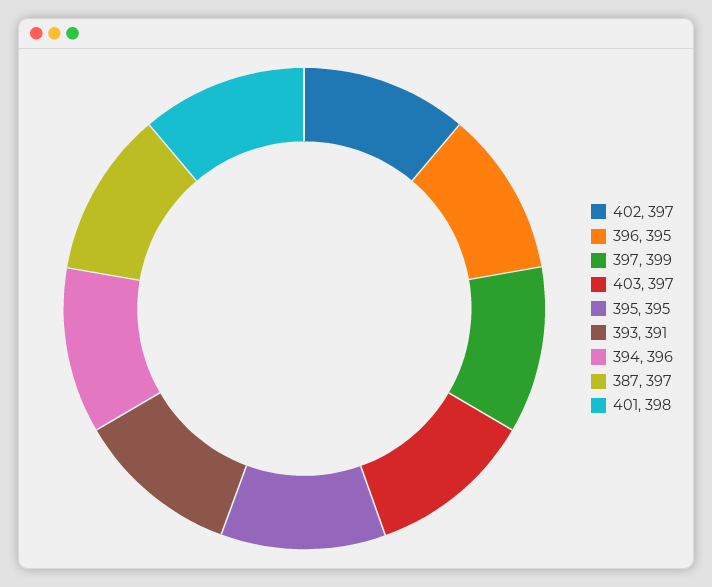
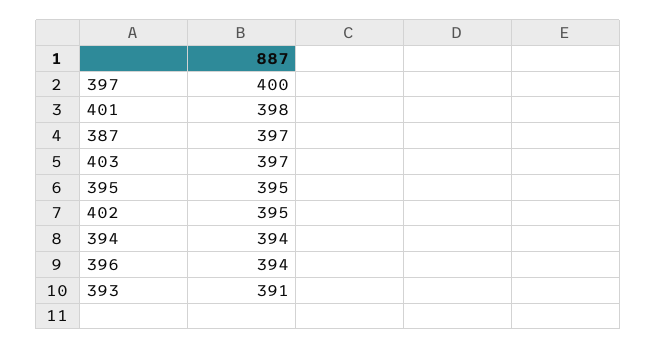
402: 397 -> 395
396: 395 -> 394
397: 399 -> 400
394: 396 -> 394

